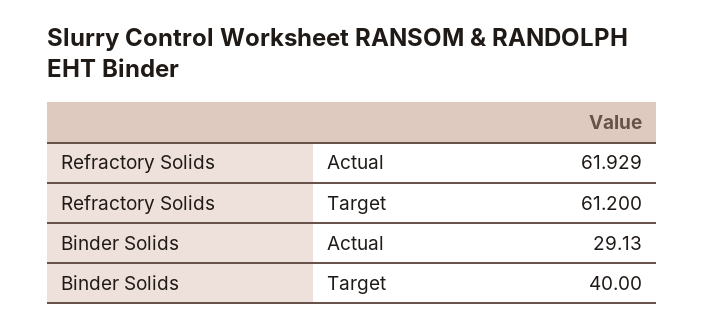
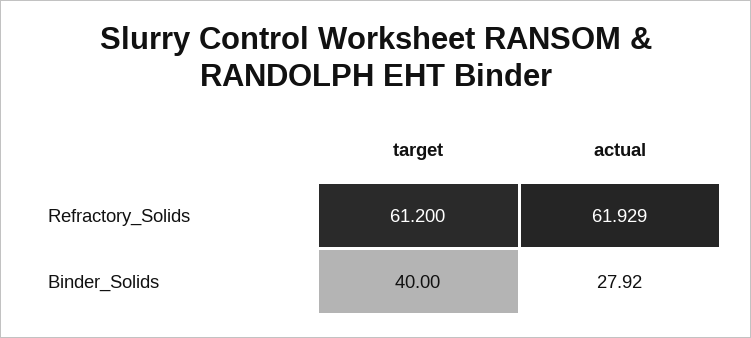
Binder Solids, Actual: 29.13 -> 27.92

